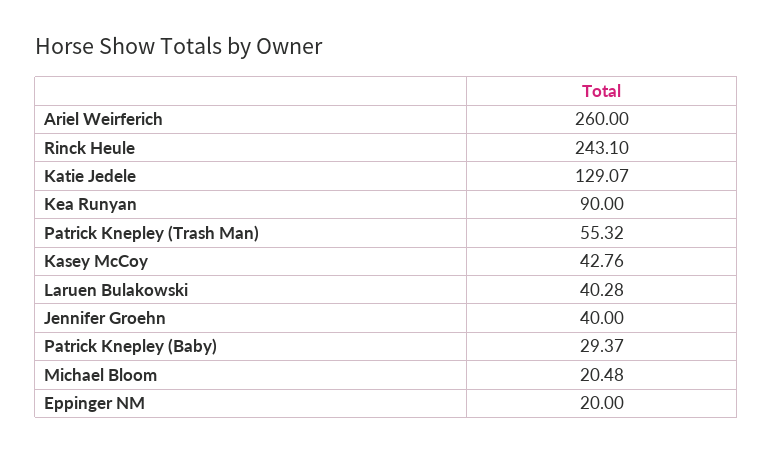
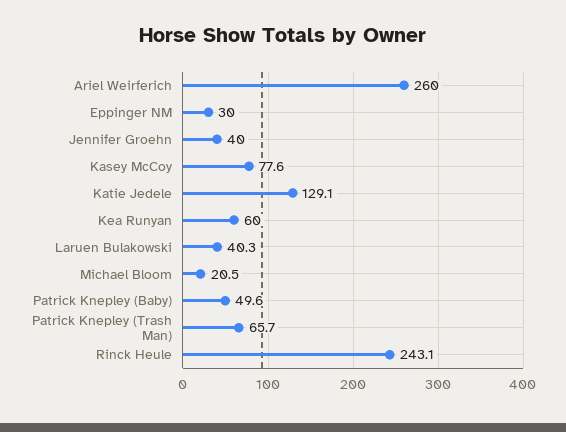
Kea Runyan: 90 -> 60
Patrick Knepley (Trash Man): 55.32 -> 65.7
Kasey McCoy: 42.76 -> 77.6
Patrick Knepley (Baby): 29.37 -> 49.6
Eppinger NM: 20 -> 30

